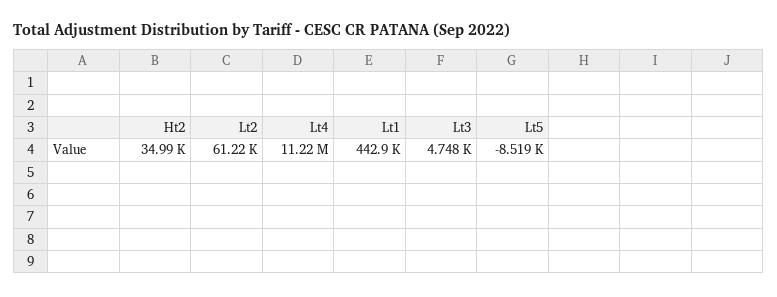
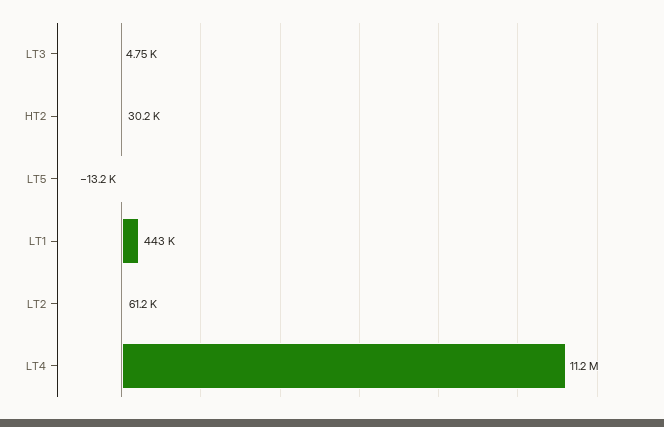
Ht2: 34990 -> 30200
Lt5: -8519 -> -13200

